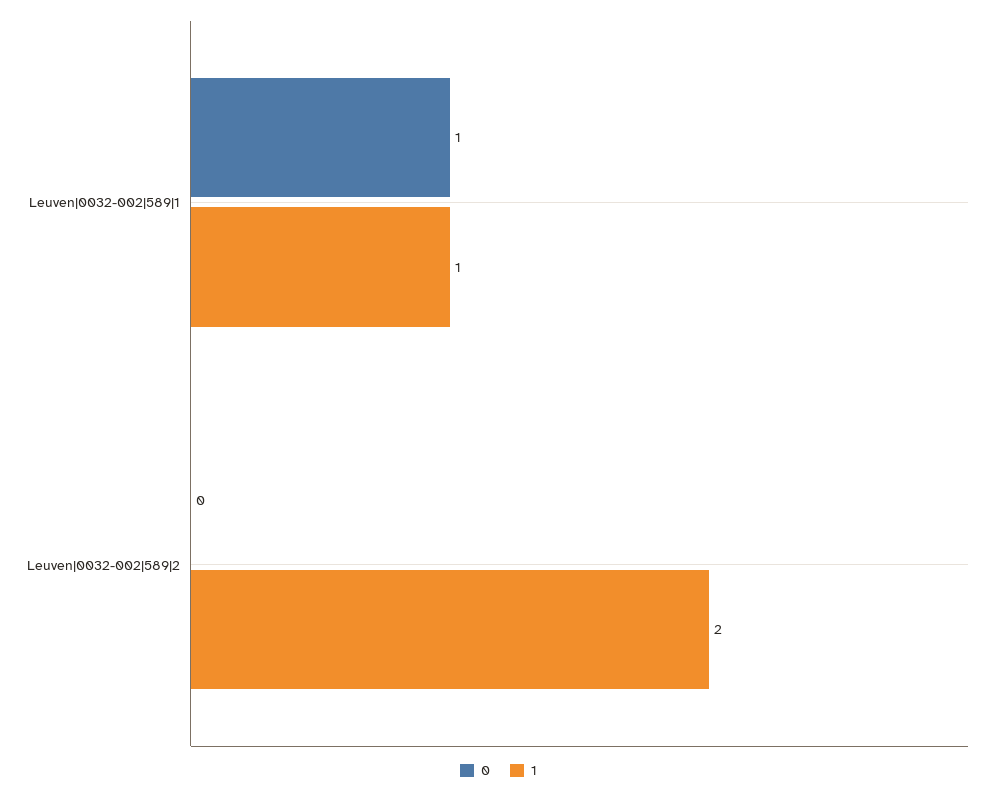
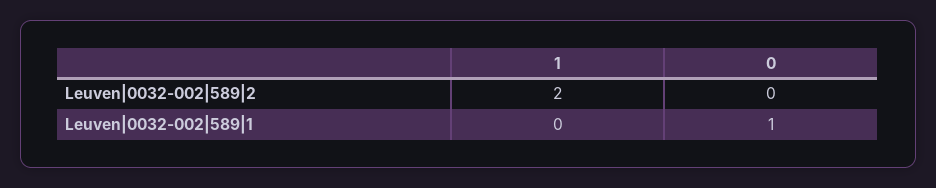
1, Leuven|0032-002|589|1: 1 -> 0

